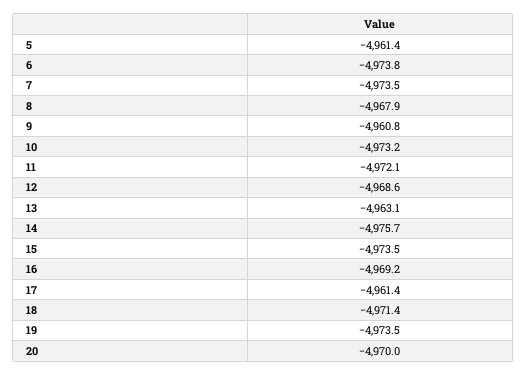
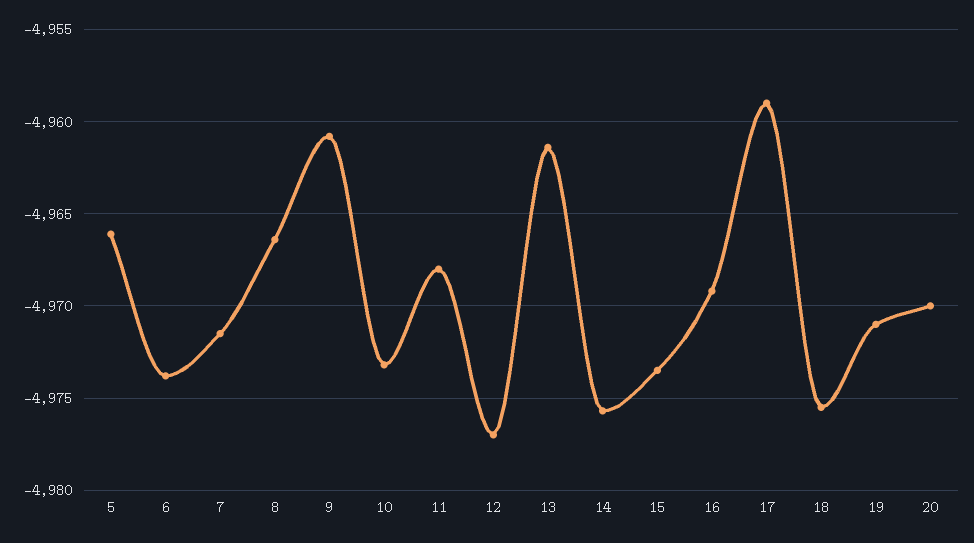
5: -4961.4 -> -4966
7: -4973.5 -> -4971.5
8: -4967.9 -> -4966.5
11: -4972.1 -> -4968
12: -4968.6 -> -4977
13: -4963.1 -> -4961.5
17: -4961.4 -> -4959
18: -4971.4 -> -4975.5
19: -4973.5 -> -4971

